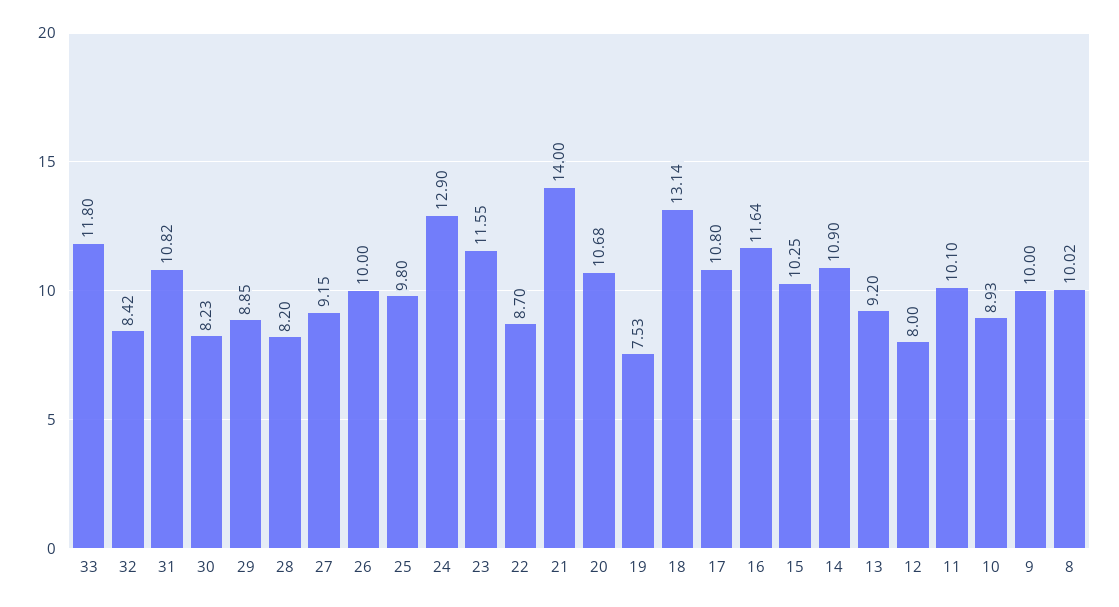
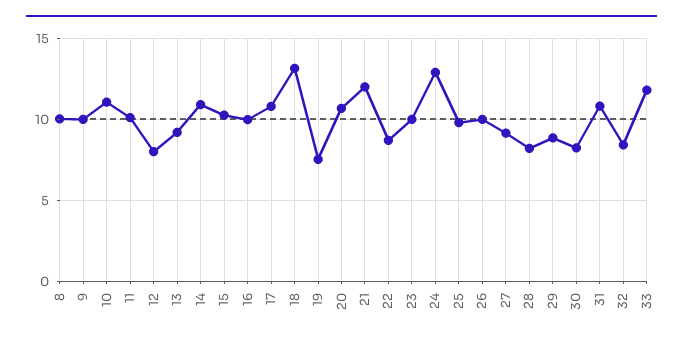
23: 11.55 -> 10
21: 14 -> 12
16: 11.64 -> 10
10: 8.93 -> 11

